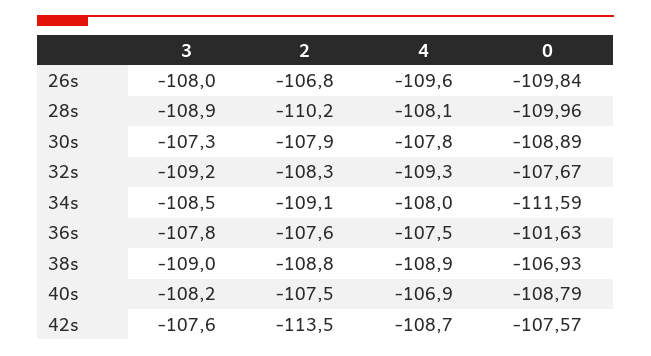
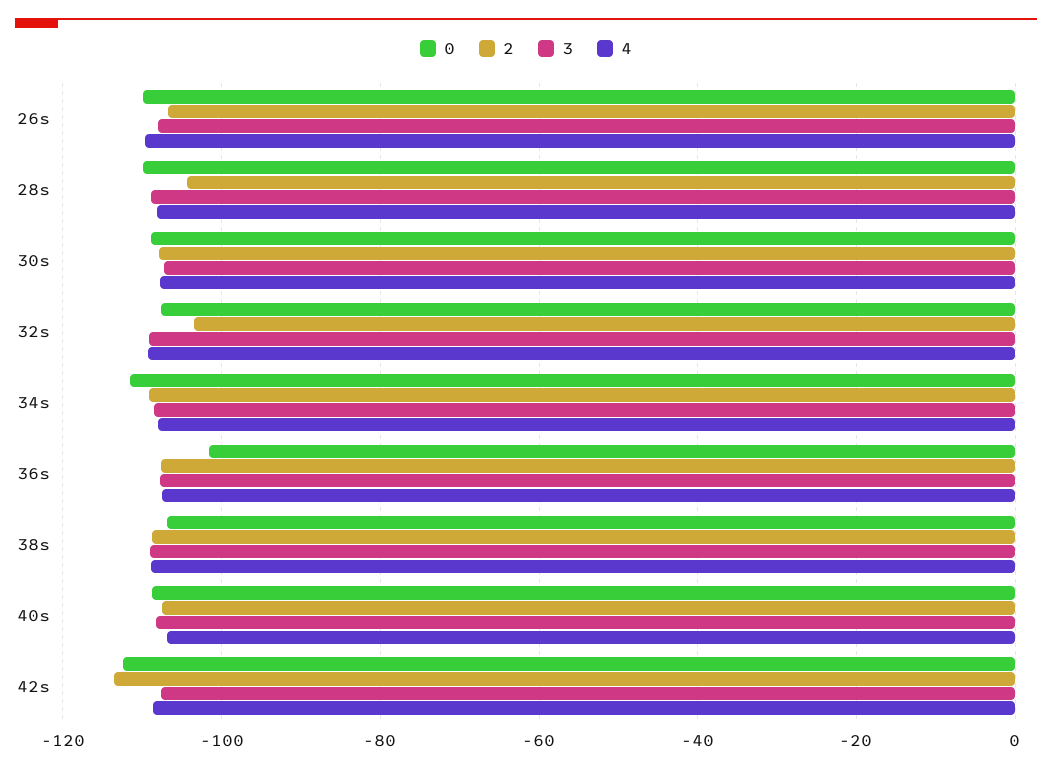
2, 28s: -110.2 -> -104
2, 32s: -108.3 -> -104
0, 42s: -107.57 -> -112

